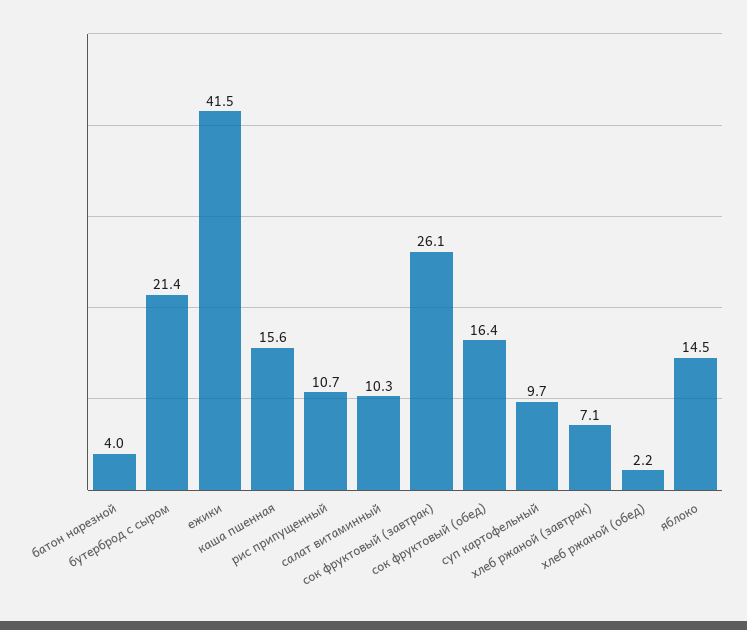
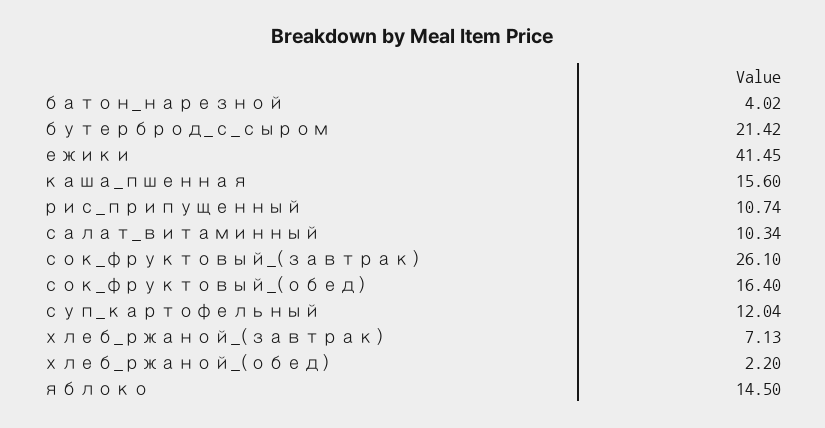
суп картофельный: 9.7 -> 12.04

